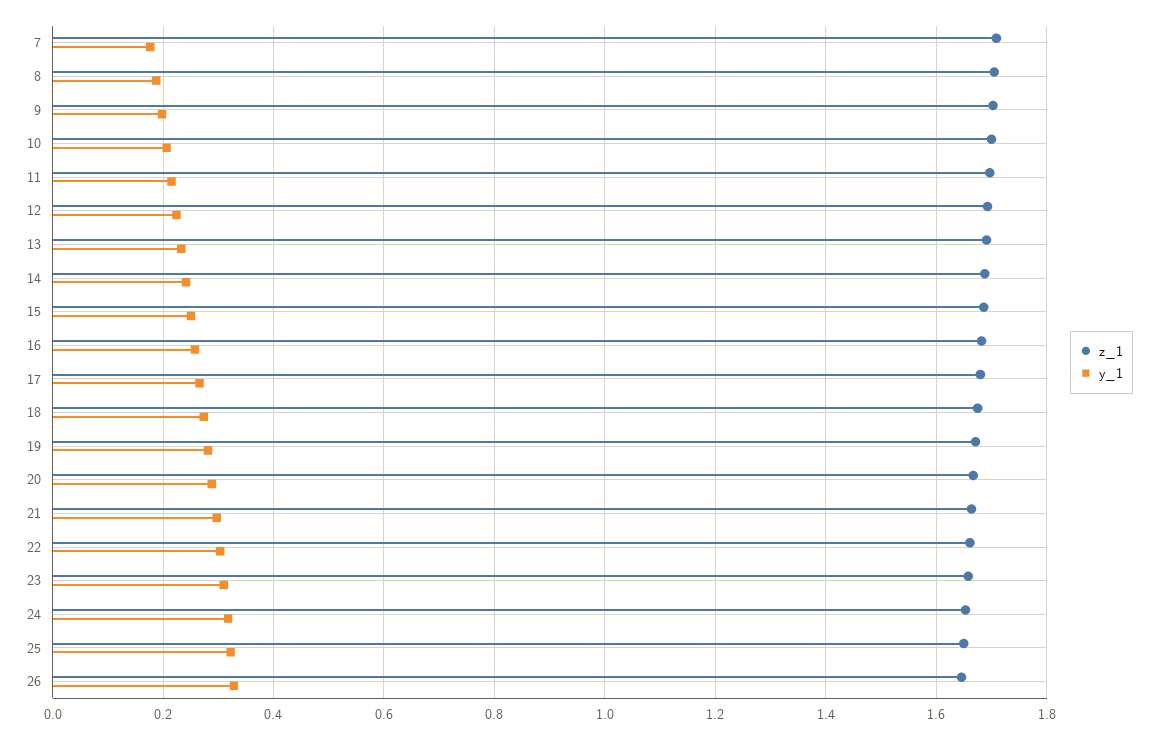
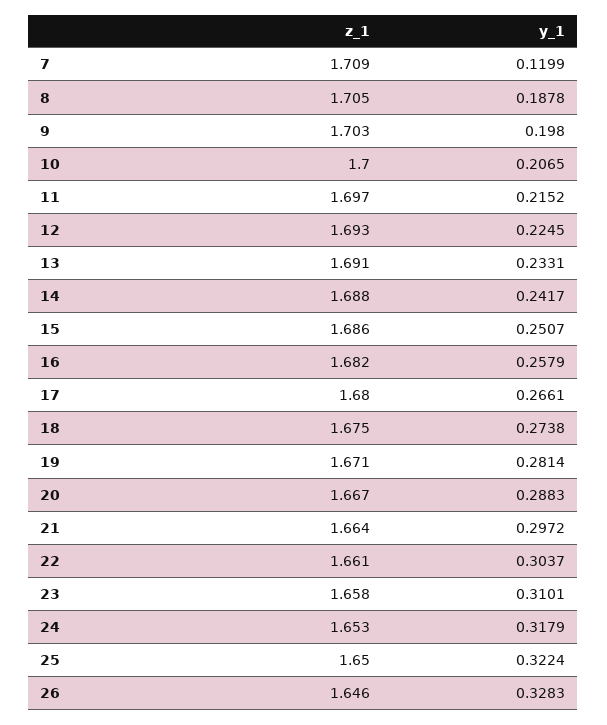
y_1, 7: 0.18 -> 0.1199

